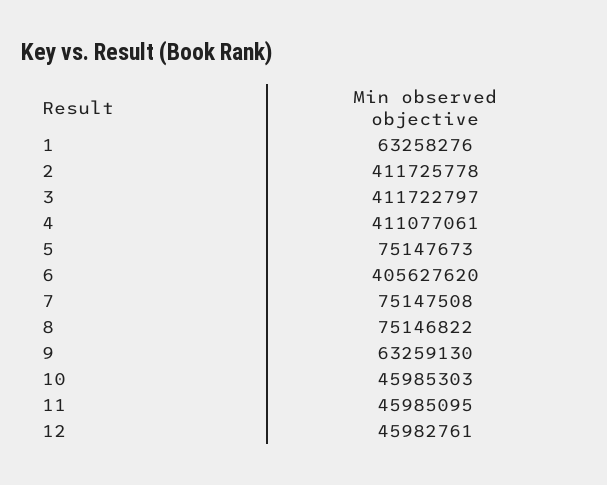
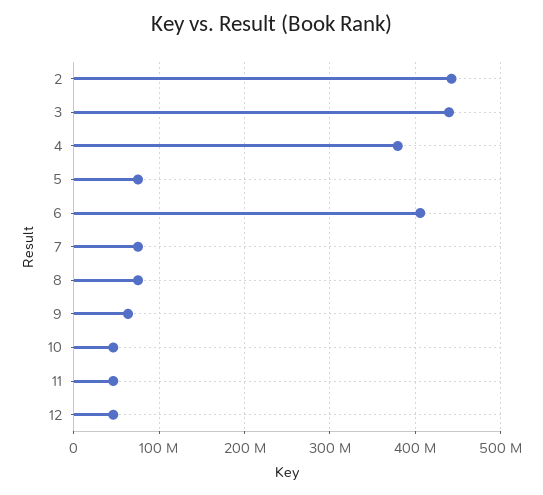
1: 63258276 -> none
2: 411725778 -> 440000000
3: 411722797 -> 440000000
4: 411077061 -> 380000000

